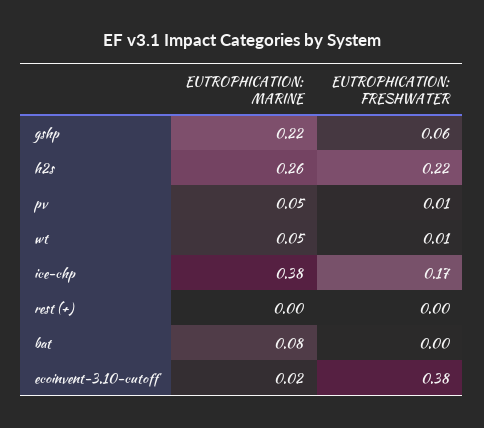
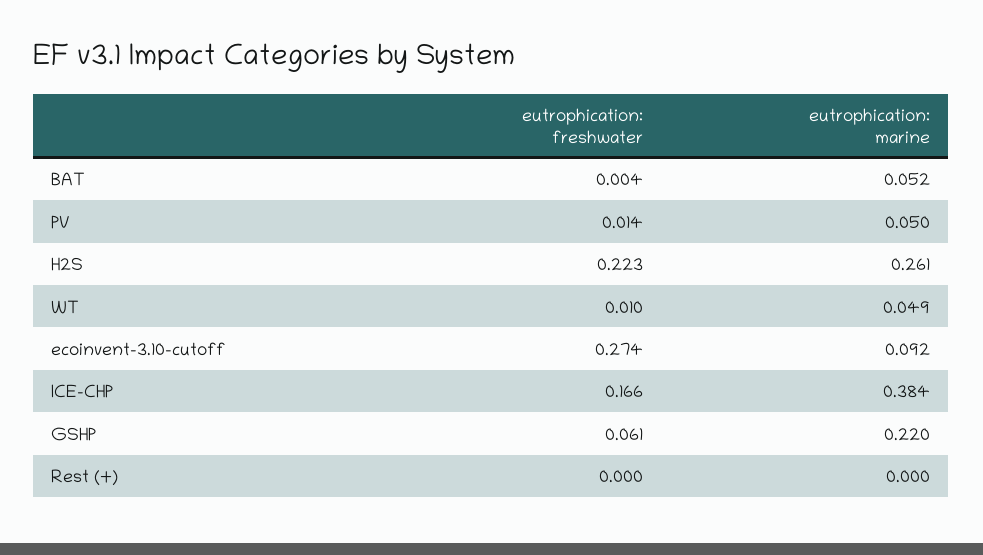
EUTROPHICATION: MARINE, bat: 0.08 -> 0.052
EUTROPHICATION: MARINE, ecoinvent-3.10-cutoff: 0.02 -> 0.092
EUTROPHICATION: FRESHWATER, ecoinvent-3.10-cutoff: 0.38 -> 0.274

